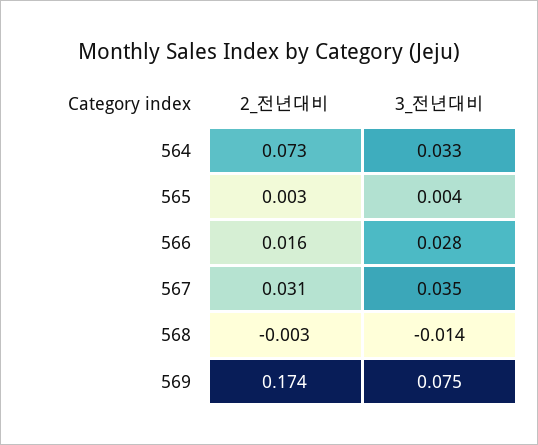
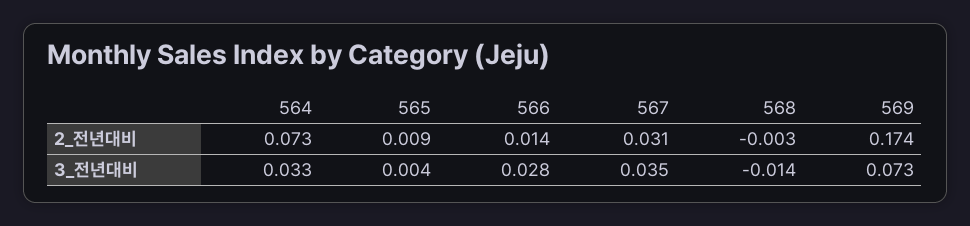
2_전년대비, 565: 0.003 -> 0.009
2_전년대비, 566: 0.016 -> 0.014
3_전년대비, 569: 0.075 -> 0.073

